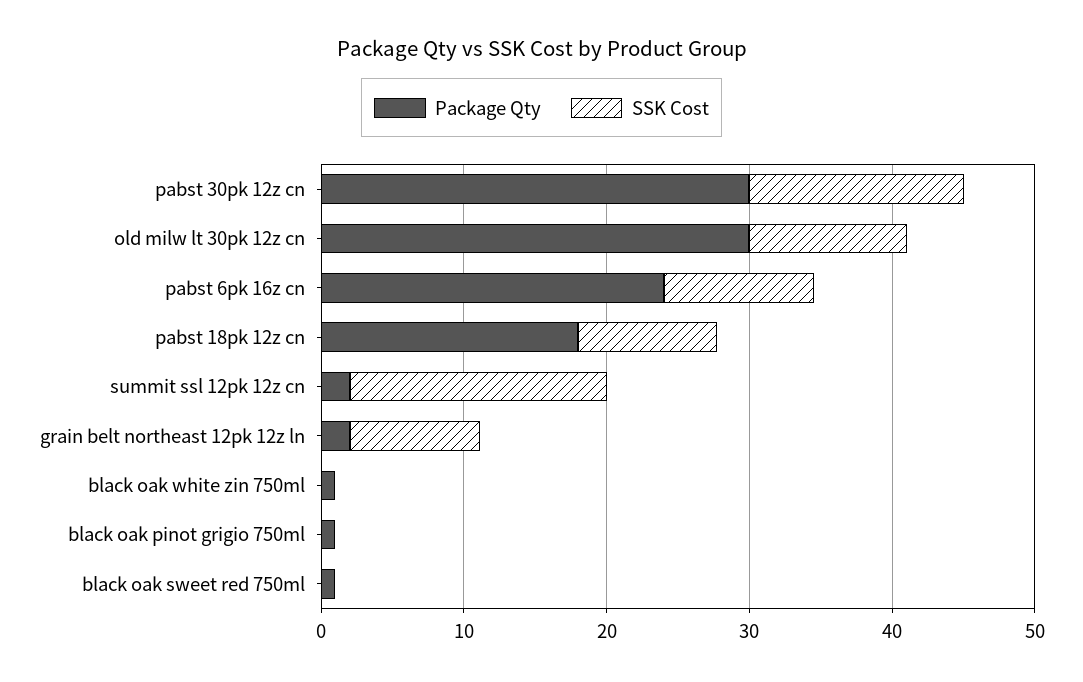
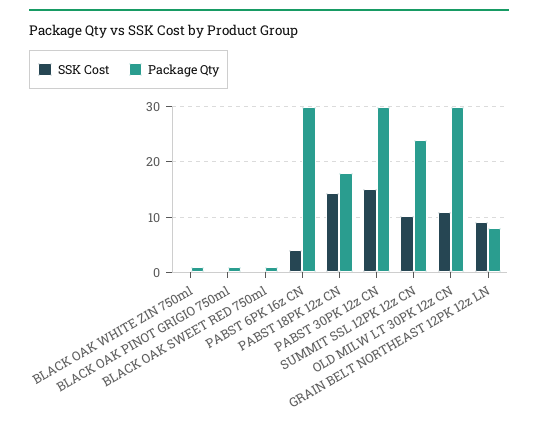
Package Qty, pabst 6pk 16z cn: 24 -> 30
SSK Cost, pabst 6pk 16z cn: 10 -> 4
SSK Cost, pabst 18pk 12z cn: 10 -> 14
Package Qty, summit ssl 12pk 12z cn: 2 -> 24
SSK Cost, summit ssl 12pk 12z cn: 18 -> 10
Package Qty, grain belt northeast 12pk 12z ln: 2 -> 8

